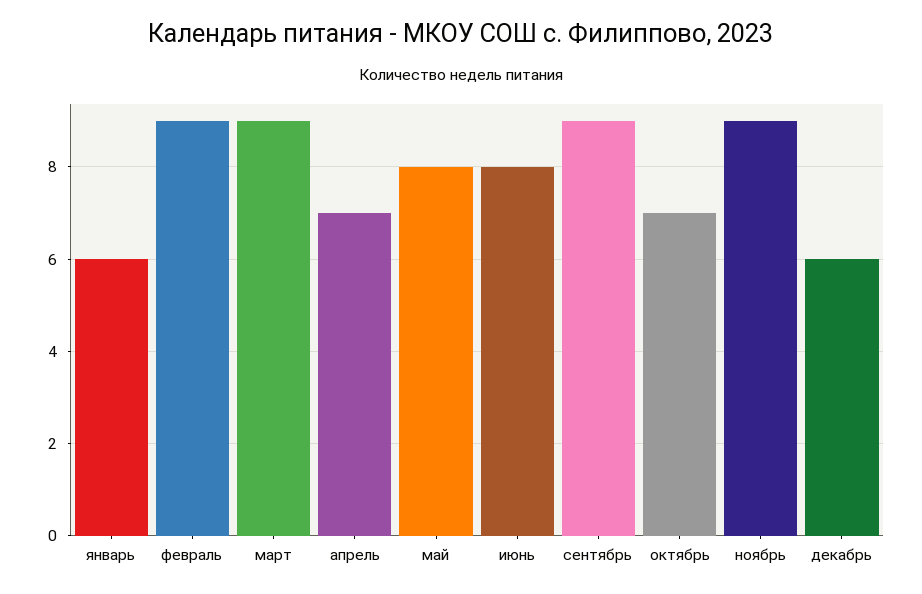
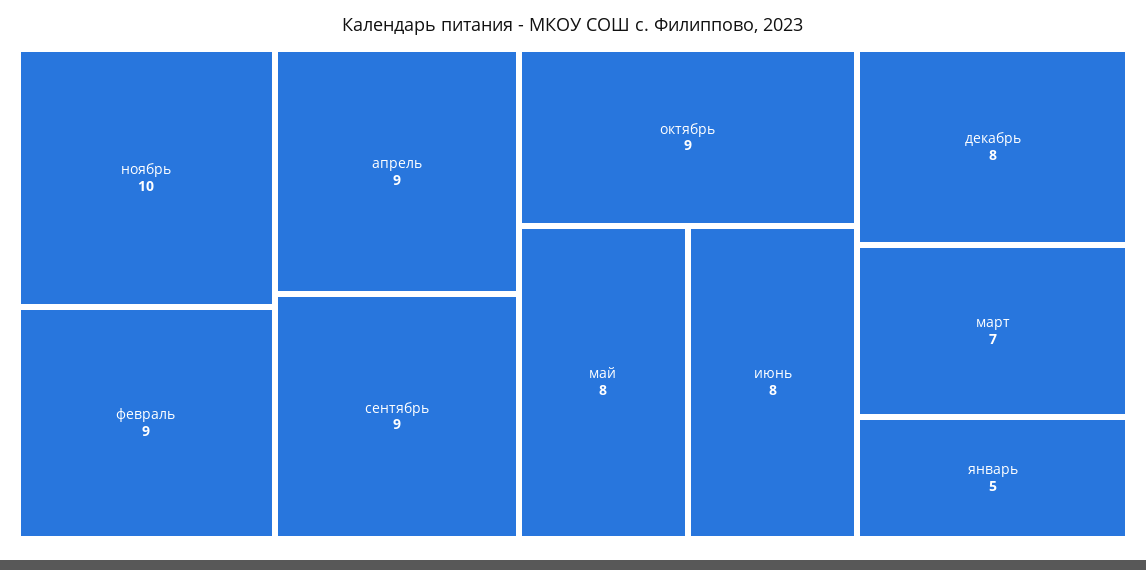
январь: 6 -> 5
март: 9 -> 7
апрель: 7 -> 9
октябрь: 7 -> 9
ноябрь: 9 -> 10
декабрь: 6 -> 8

